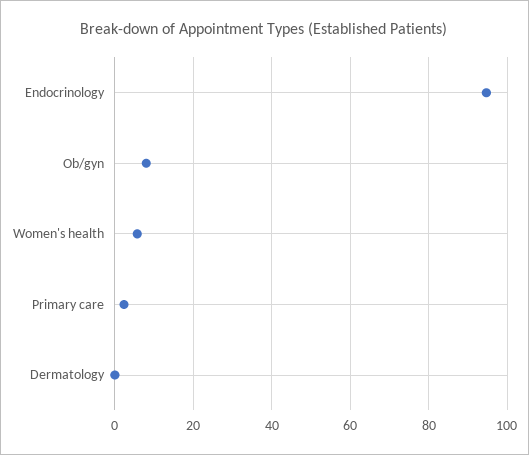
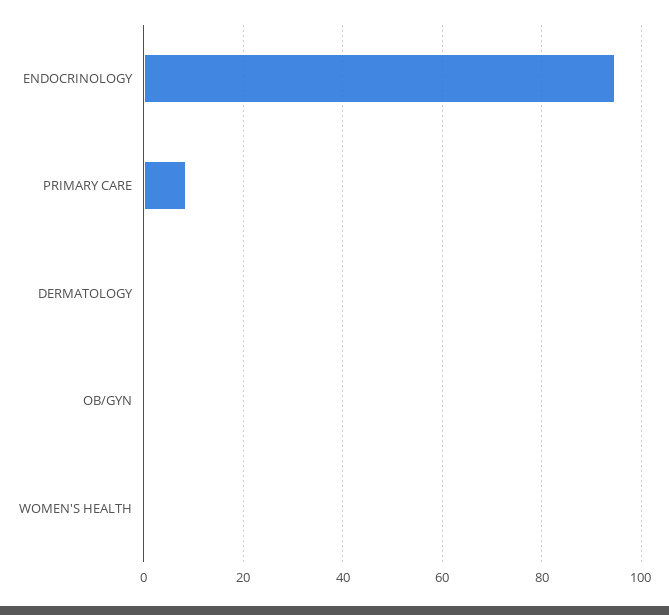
Ob/gyn: 8 -> 0
Women's health: 6 -> 0
Primary care: 2 -> 8

